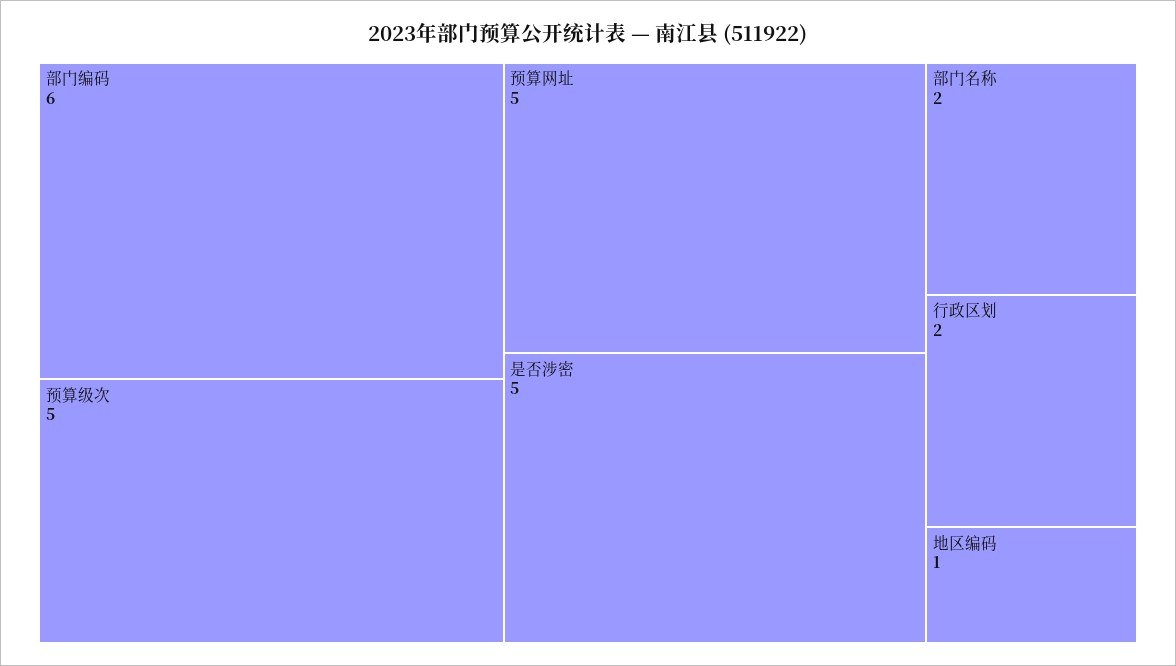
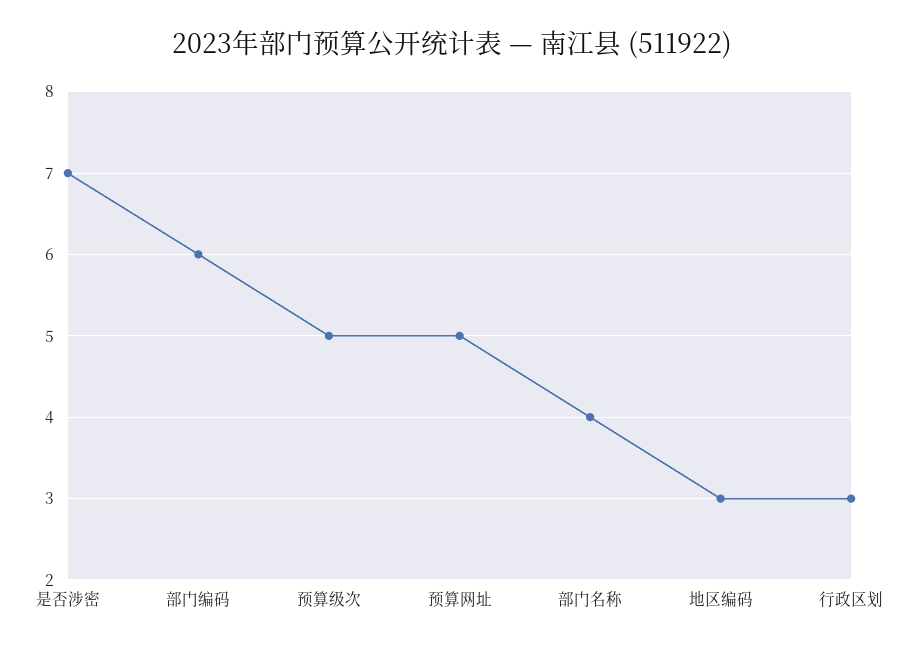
是否涉密: 5 -> 7
部门名称: 2 -> 4
行政区划: 2 -> 3
地区编码: 1 -> 3

